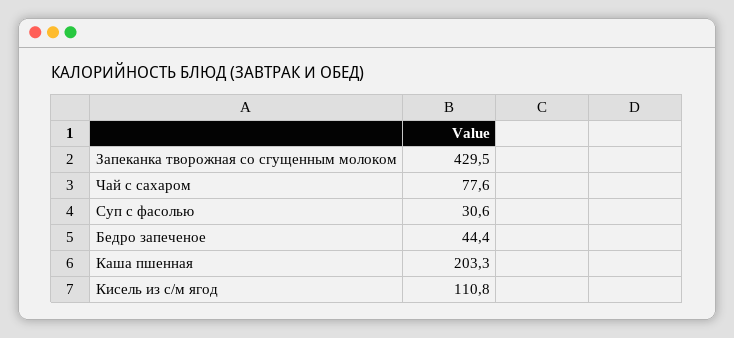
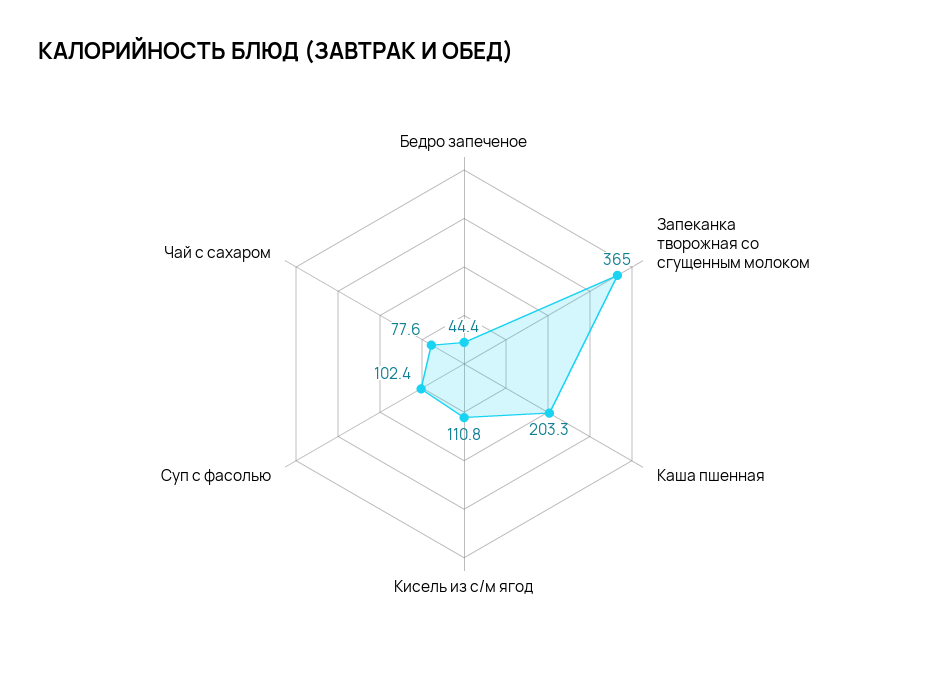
Запеканка творожная со сгущенным молоком: 429.5 -> 365
Суп с фасолью: 30.6 -> 102.4

